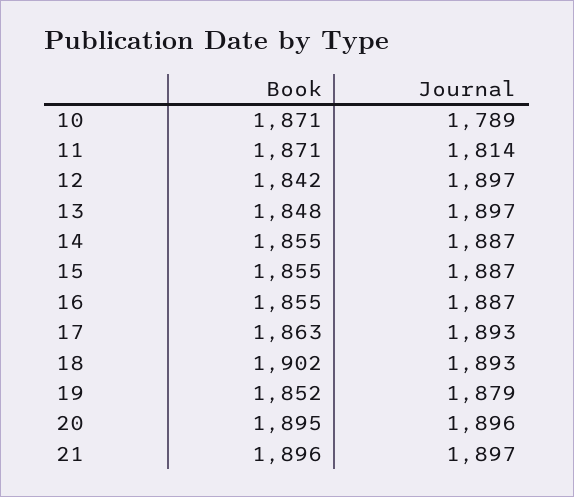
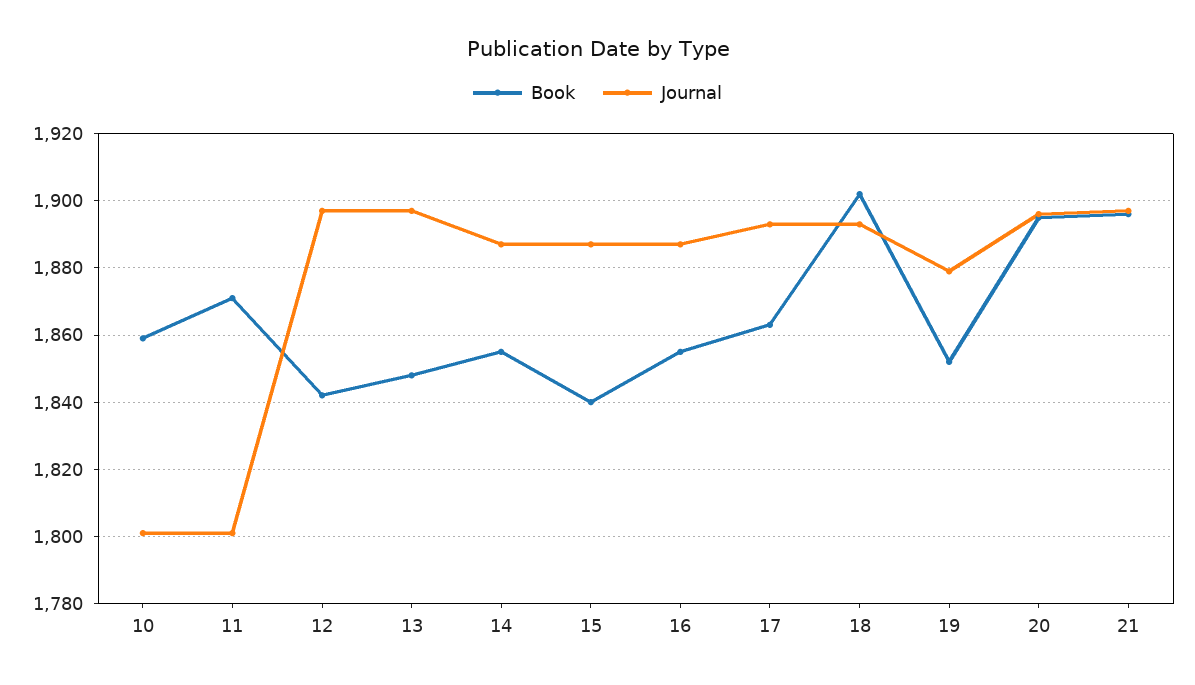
Book, 10: 1871 -> 1860
Journal, 10: 1789 -> 1800
Journal, 11: 1814 -> 1800
Book, 15: 1855 -> 1840

